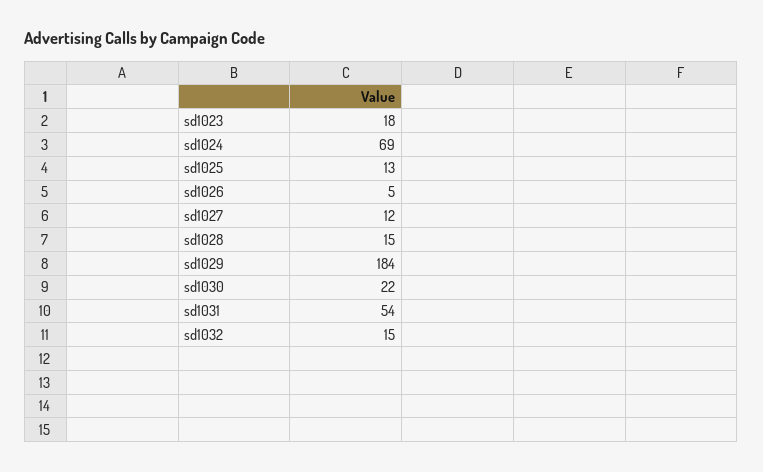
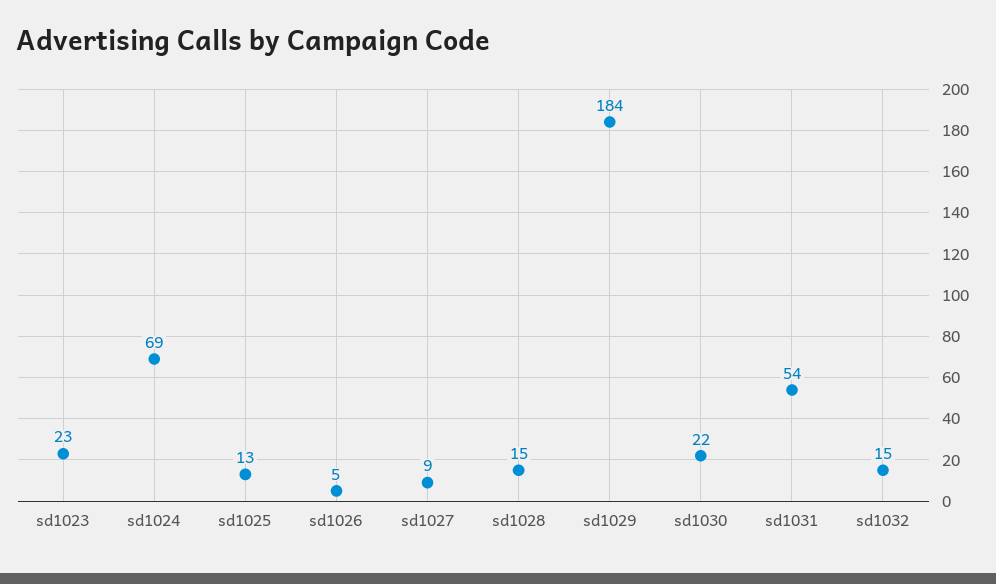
sd1023: 18 -> 23
sd1027: 12 -> 9

